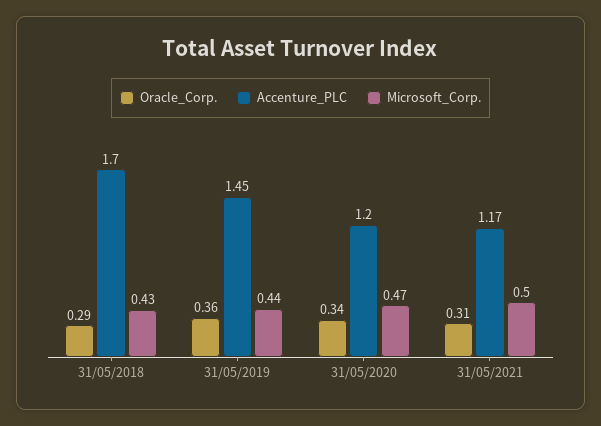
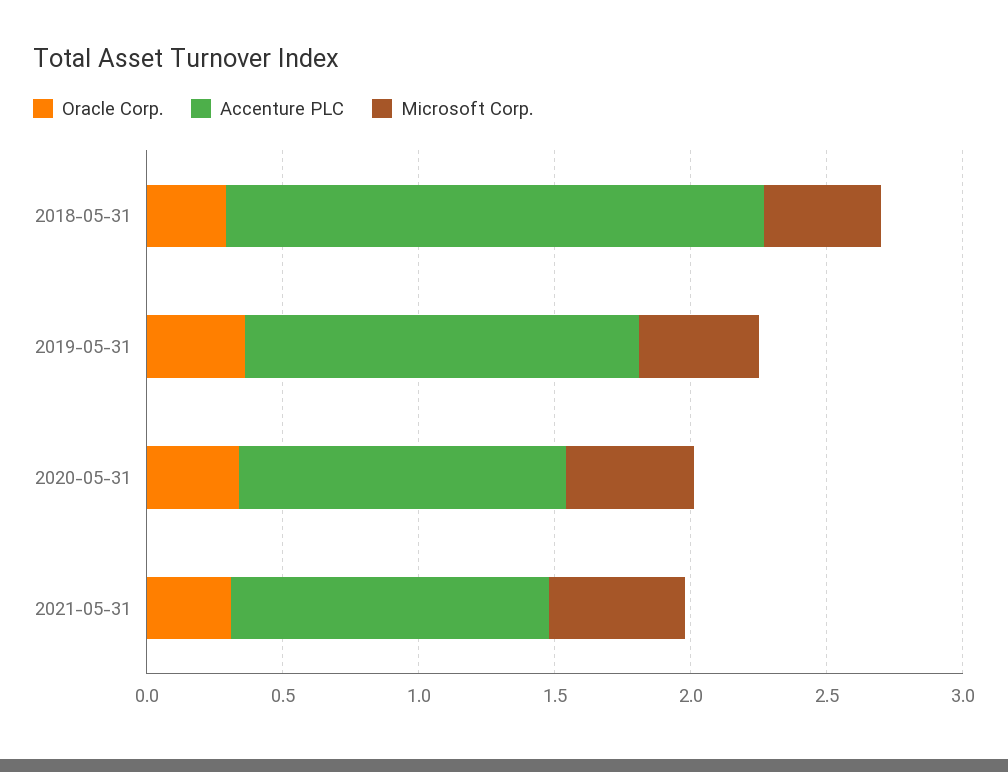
Accenture_PLC, 31/05/2018: 1.7 -> 2

